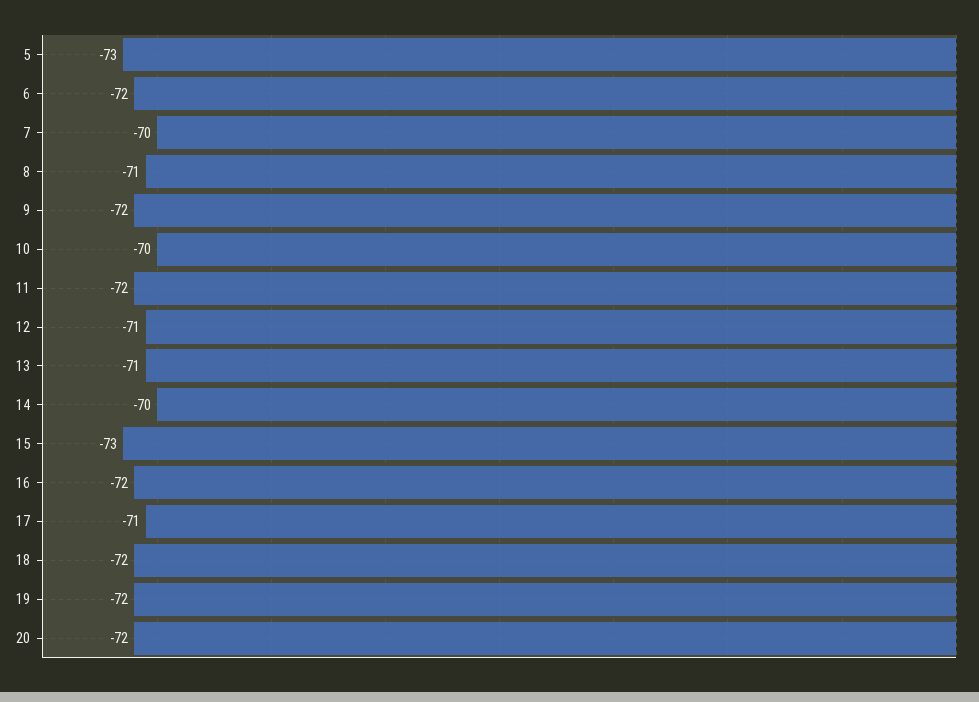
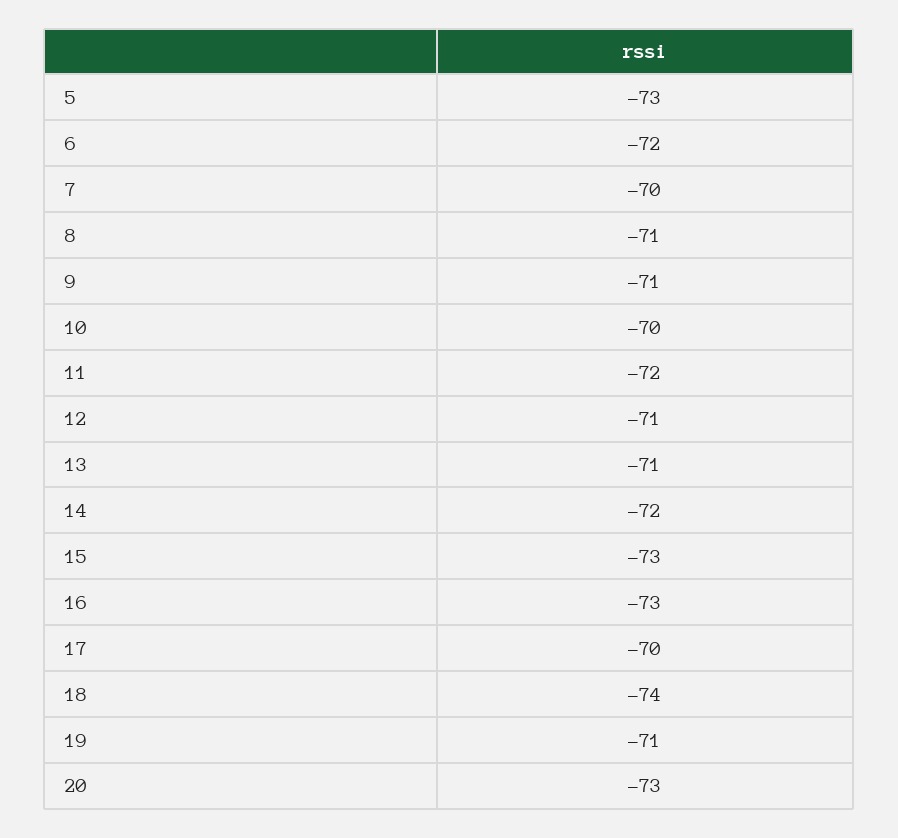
9: -72 -> -71
14: -70 -> -72
16: -72 -> -73
17: -71 -> -70
18: -72 -> -74
19: -72 -> -71
20: -72 -> -73

